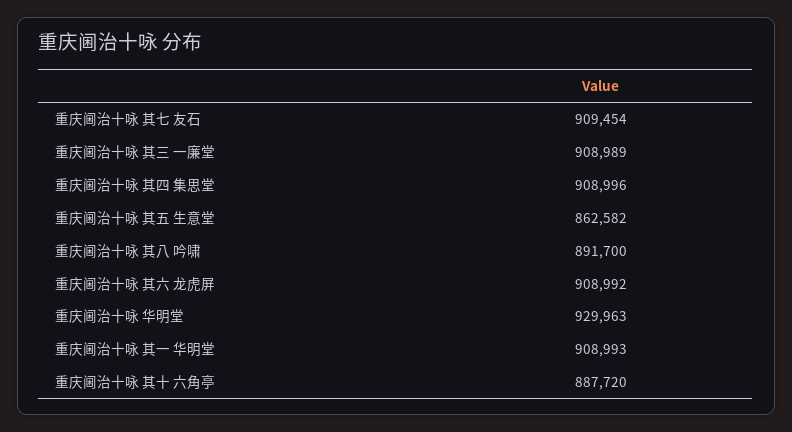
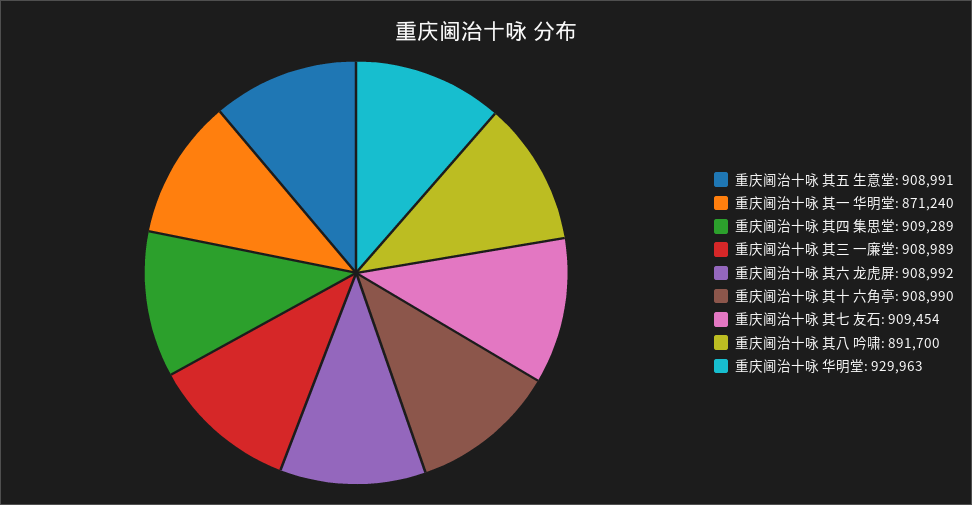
重庆阃治十咏 其四 集思堂: 908996 -> 909289
重庆阃治十咏 其五 生意堂: 862582 -> 908991
重庆阃治十咏 其一 华明堂: 908993 -> 871240
重庆阃治十咏 其十 六角亭: 887720 -> 908990

